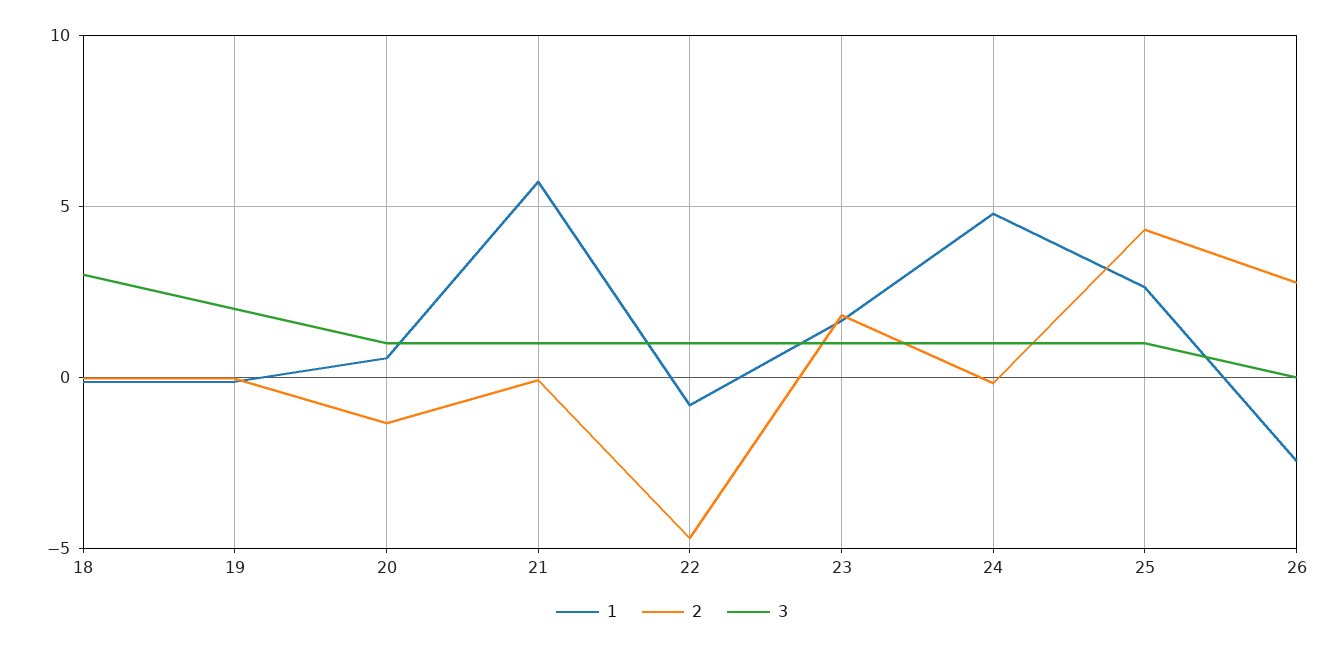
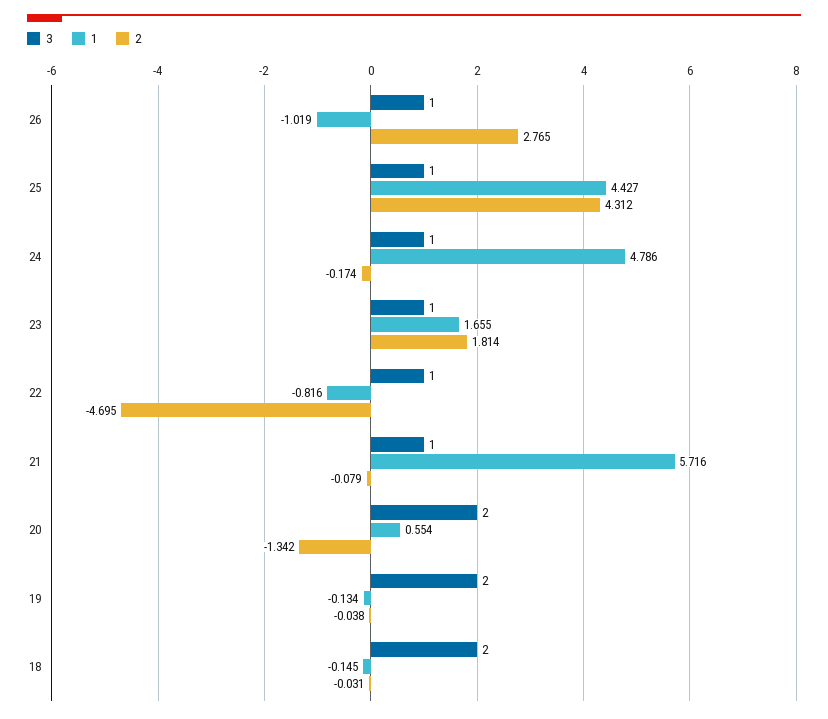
3, 18: 3 -> 2
3, 20: 1 -> 2
1, 25: 2.5 -> 4.427
1, 26: -2.5 -> -1.019
3, 26: 0 -> 1

